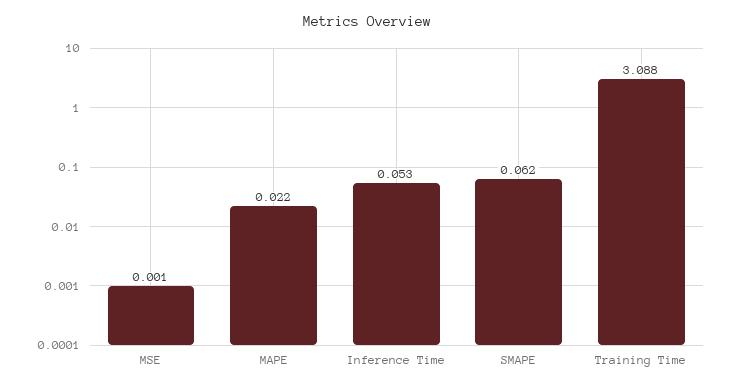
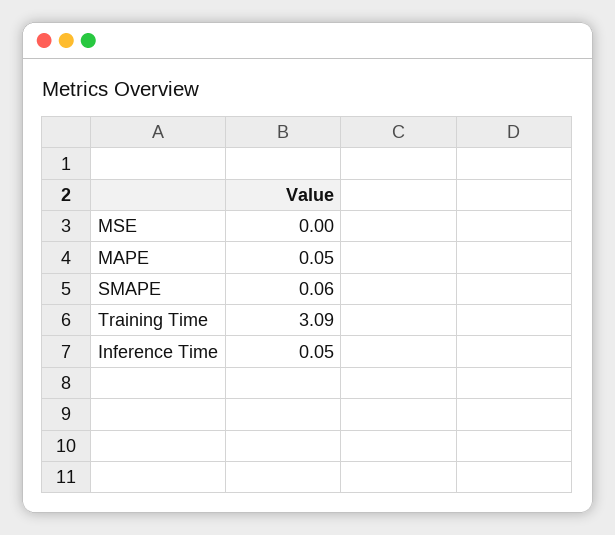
MAPE: 0.022 -> 0.05

